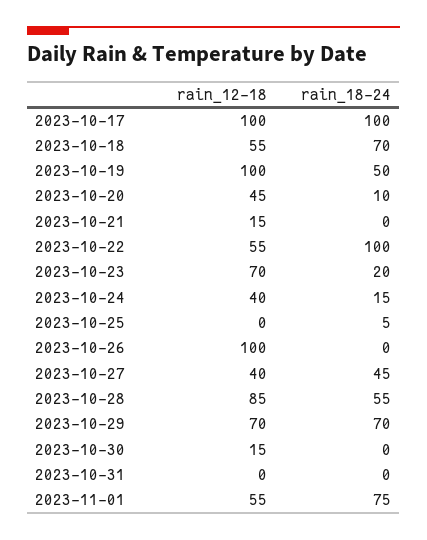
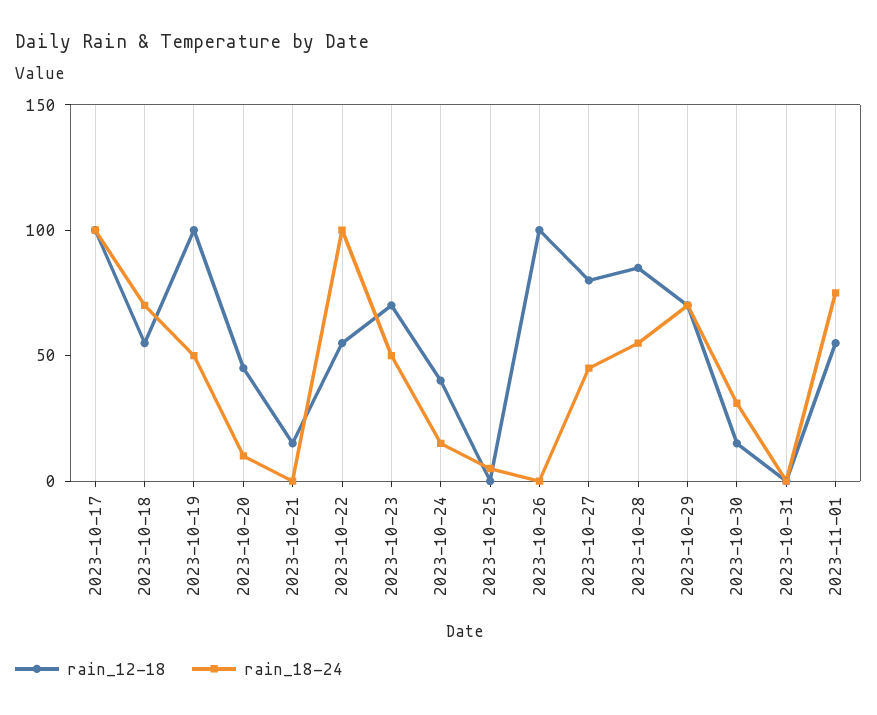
rain_18-24, 2023-10-23: 20 -> 50
rain_12-18, 2023-10-27: 40 -> 80
rain_18-24, 2023-10-30: 0 -> 30

